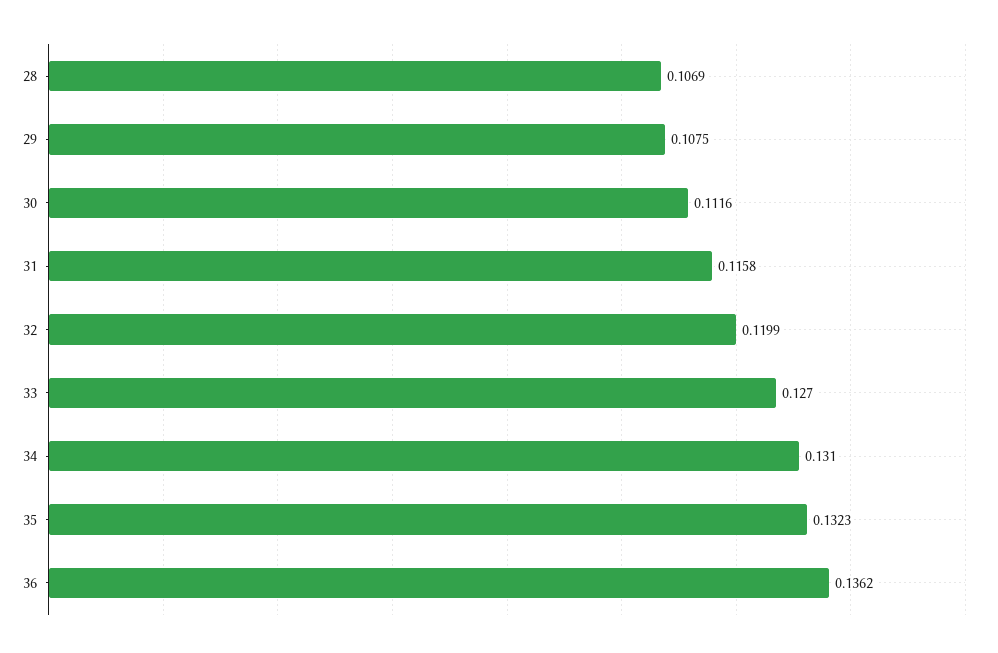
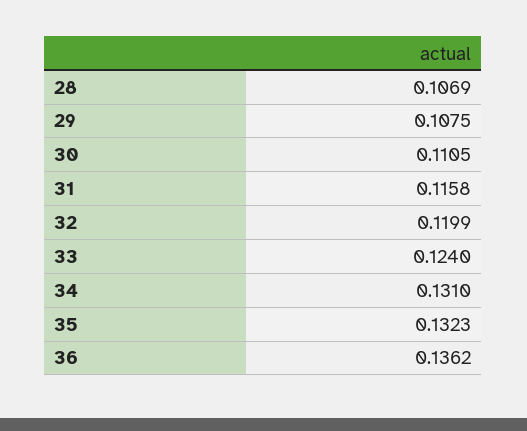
30: 0.1116 -> 0.1105
33: 0.127 -> 0.124

